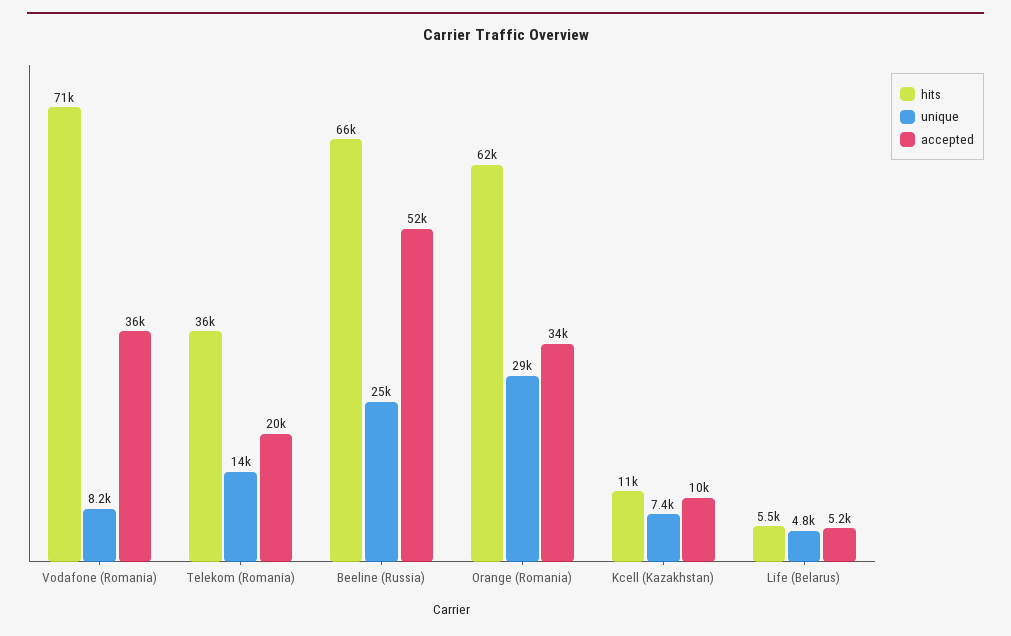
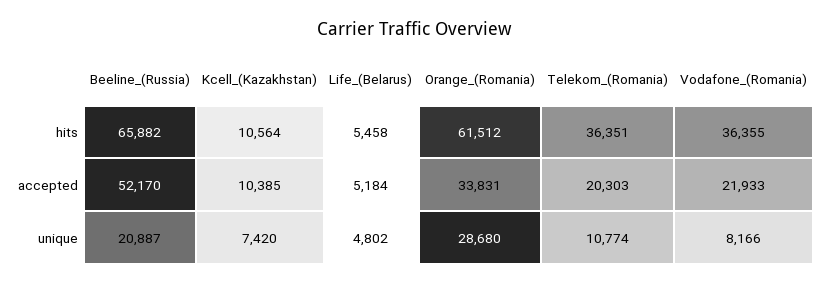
hits, Vodafone (Romania): 71000 -> 36355
accepted, Vodafone (Romania): 36000 -> 21933
unique, Telekom (Romania): 14000 -> 10774
unique, Beeline (Russia): 25000 -> 20887

